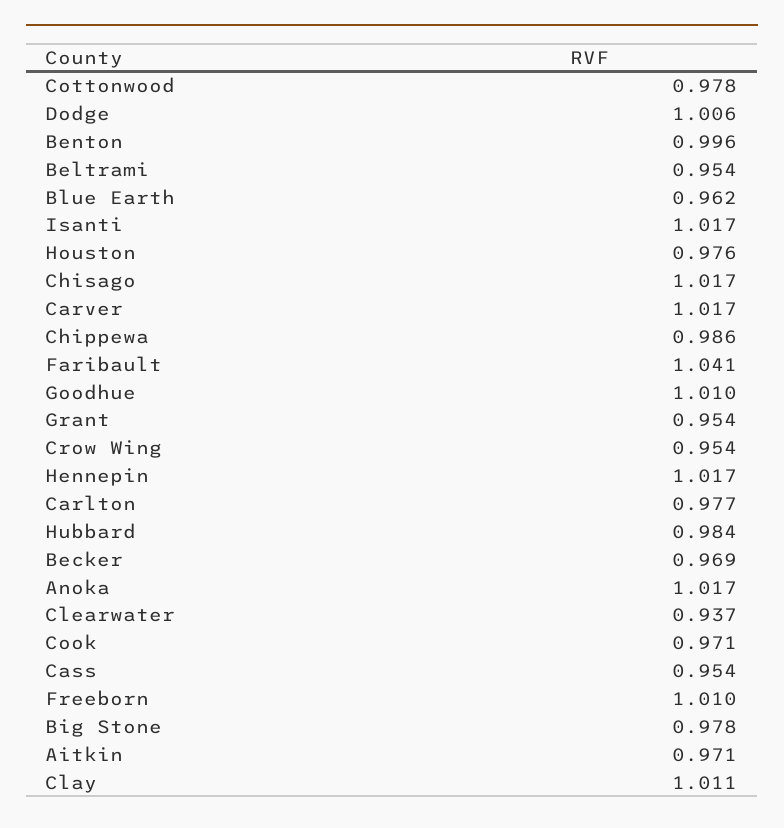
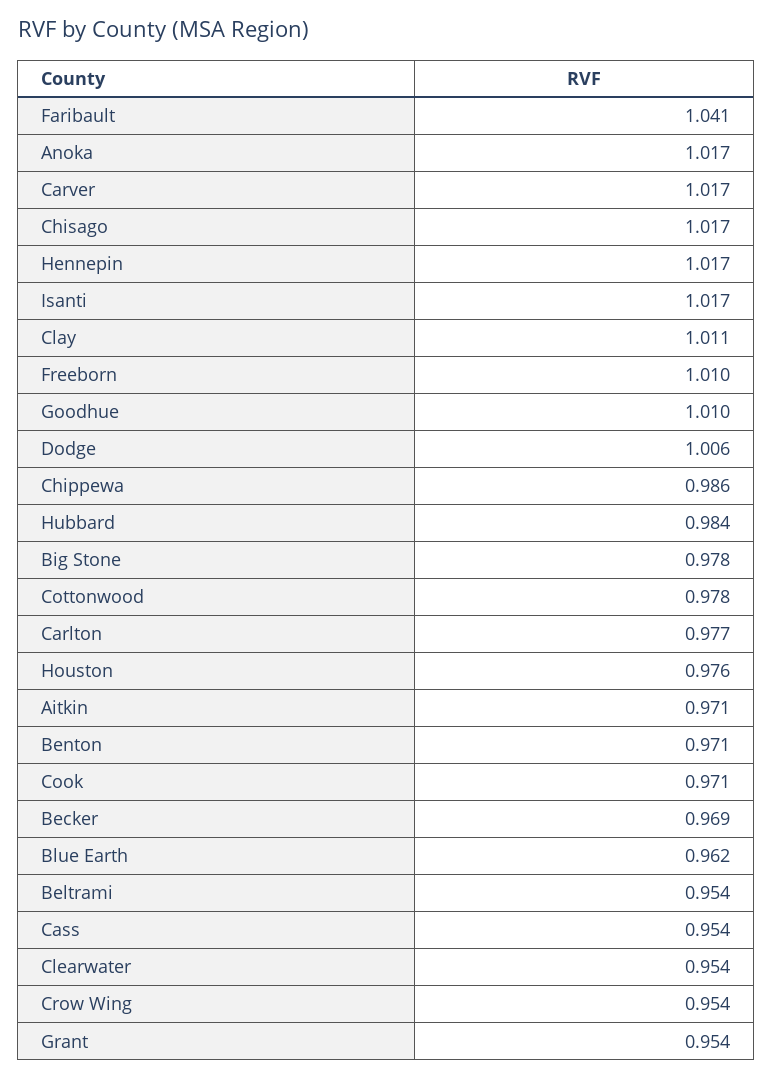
Benton: 0.996 -> 0.971
Clearwater: 0.937 -> 0.954

